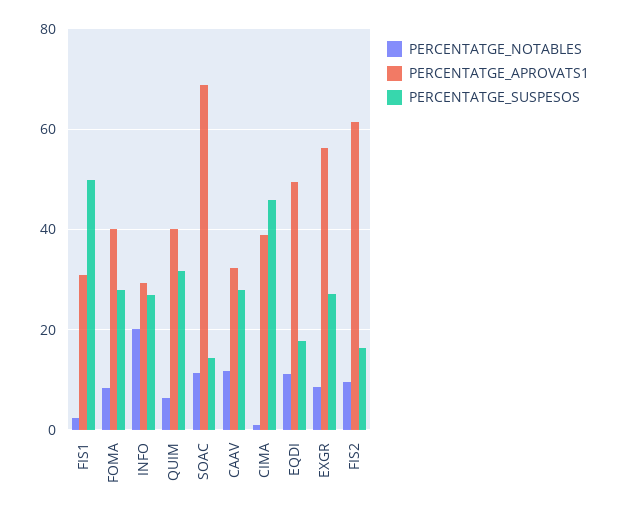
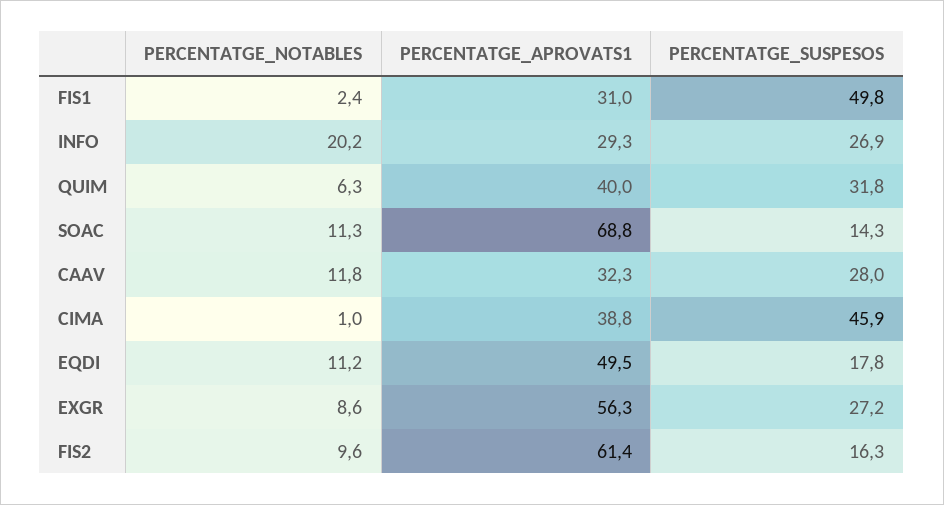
PERCENTATGE_NOTABLES, FOMA: 8 -> none
PERCENTATGE_APROVATS1, FOMA: 40 -> none
PERCENTATGE_SUSPESOS, FOMA: 28 -> none

